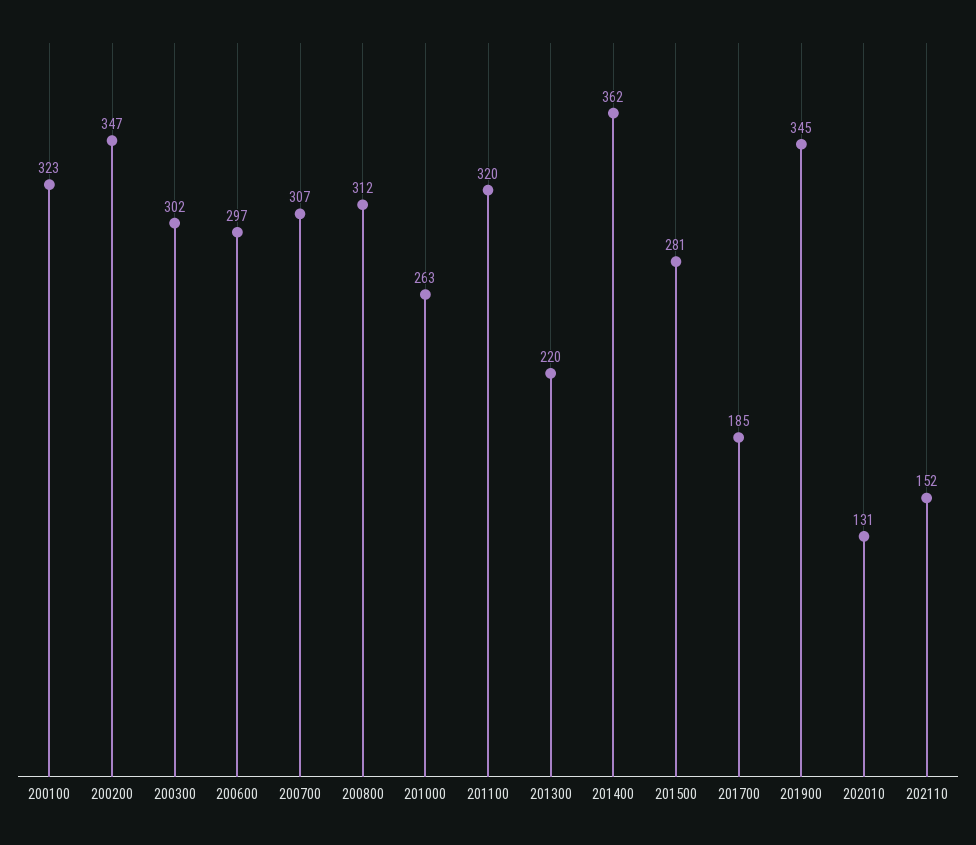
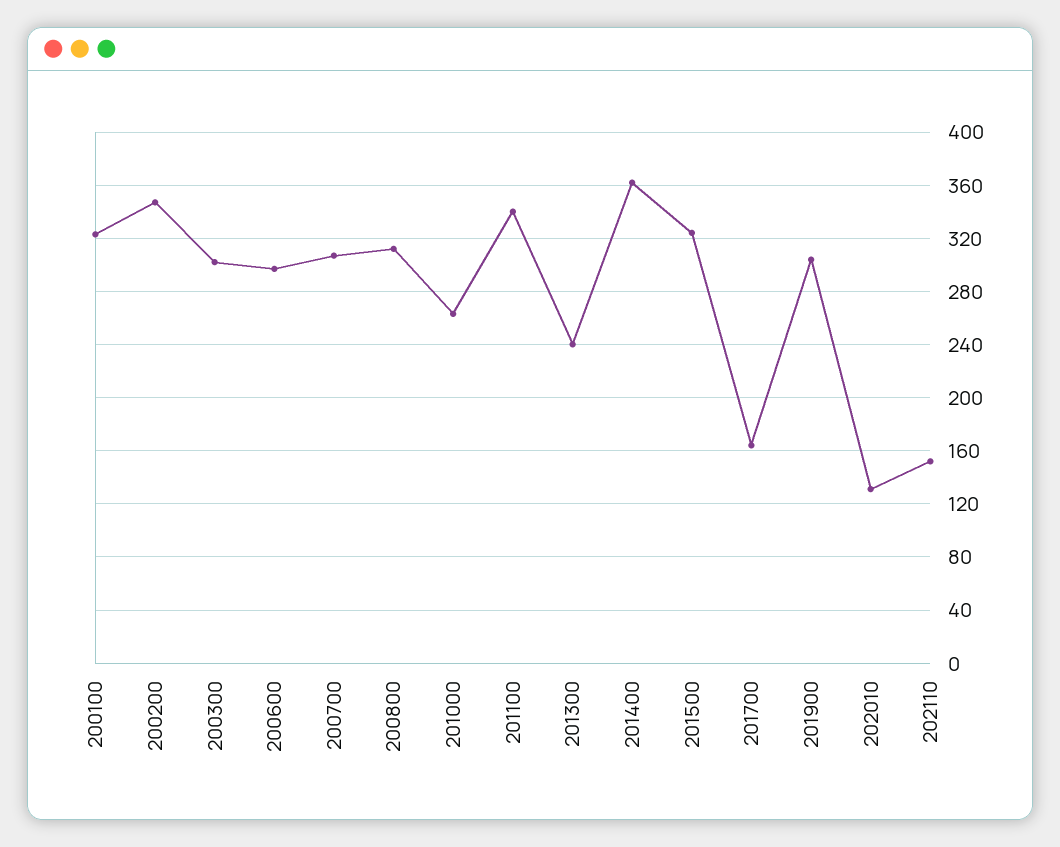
201100: 320 -> 340
201300: 220 -> 240
201500: 281 -> 325
201700: 185 -> 165
201900: 345 -> 305

